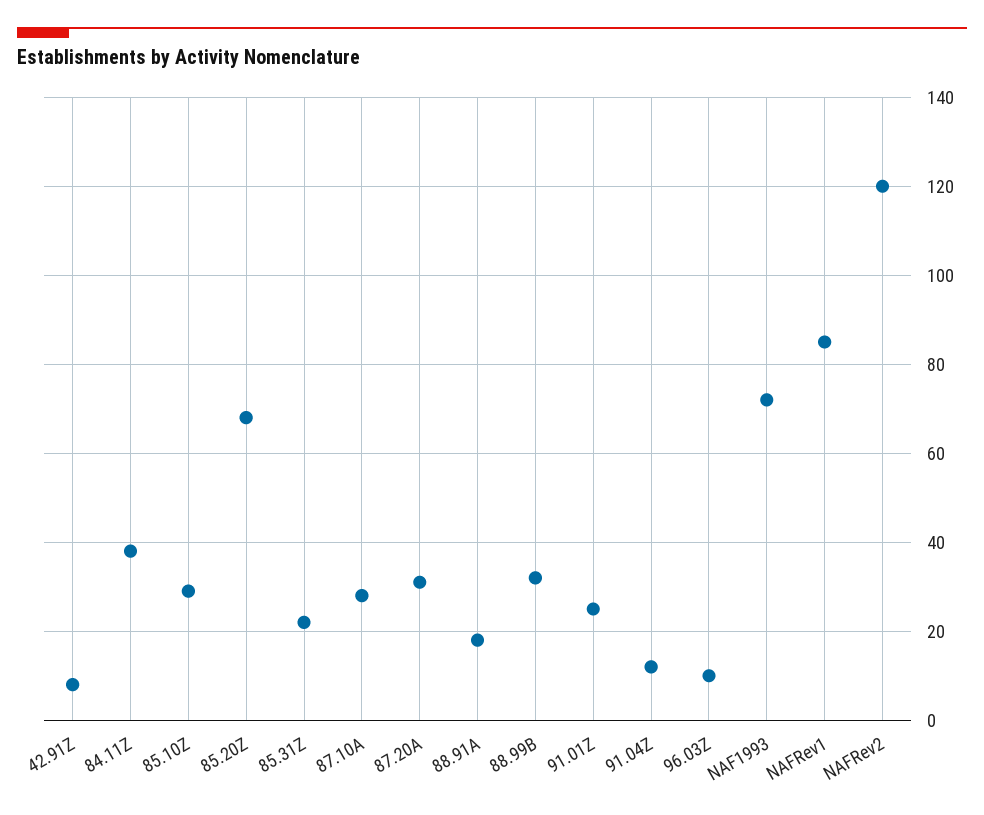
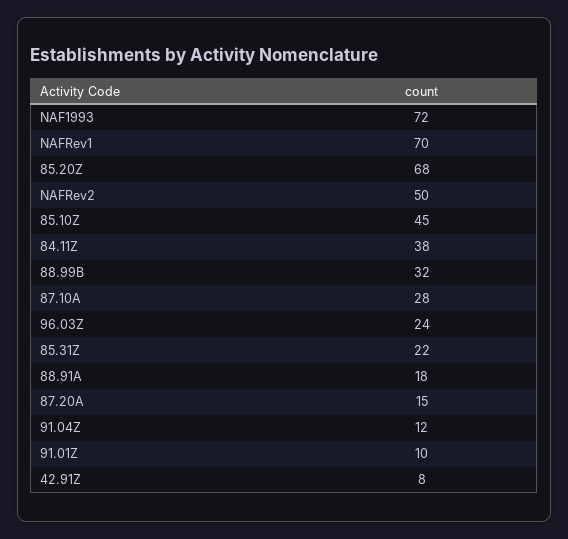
85.10Z: 30 -> 45
87.20A: 30 -> 15
91.01Z: 25 -> 10
96.03Z: 10 -> 24
NAFRev1: 85 -> 70
NAFRev2: 120 -> 50

